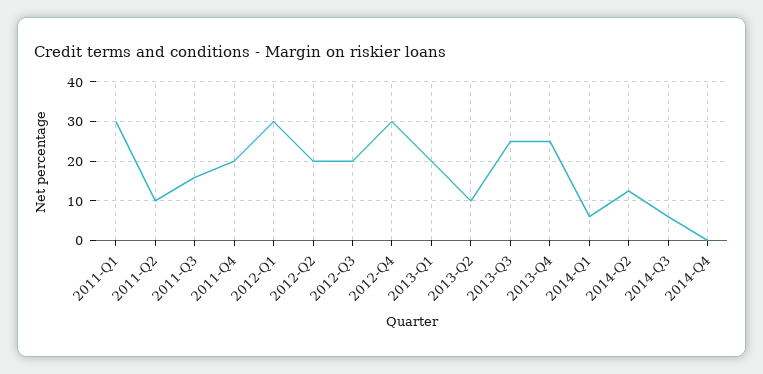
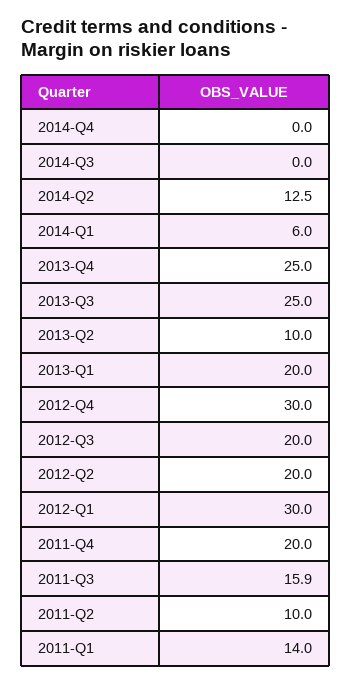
2011-Q1: 30 -> 14
2014-Q3: 6 -> 0

